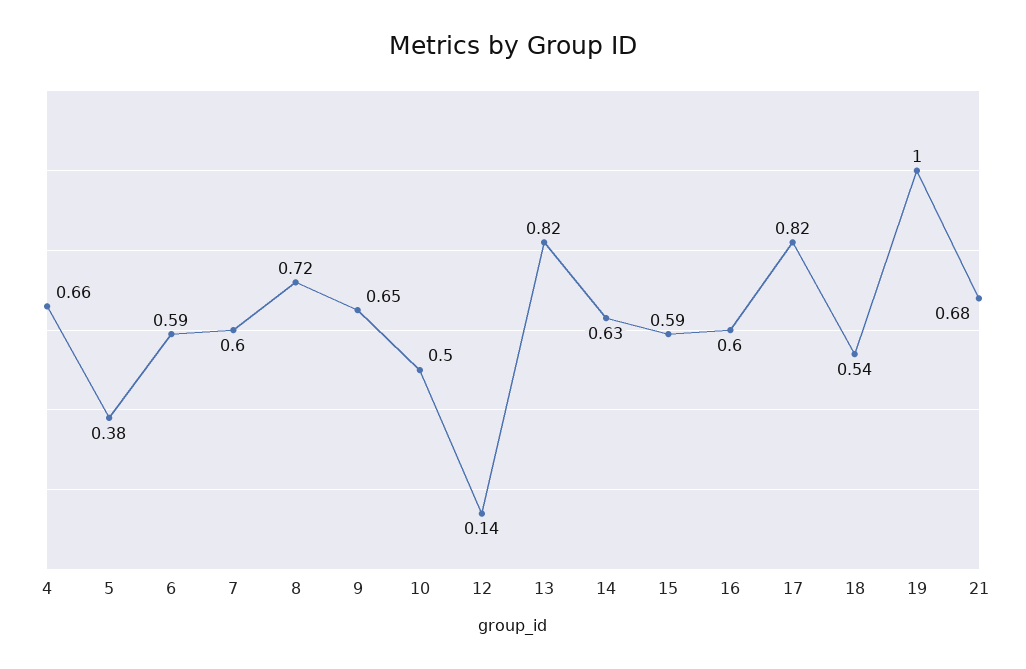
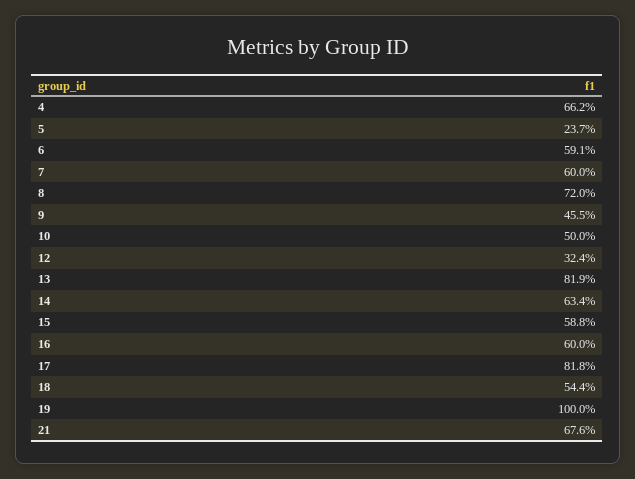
5: 0.38 -> 0.237
9: 0.65 -> 0.455
12: 0.14 -> 0.324

